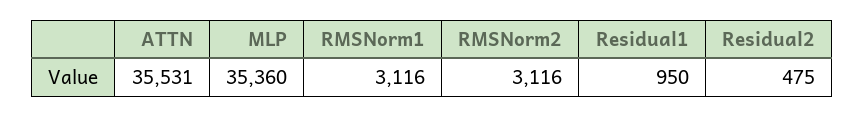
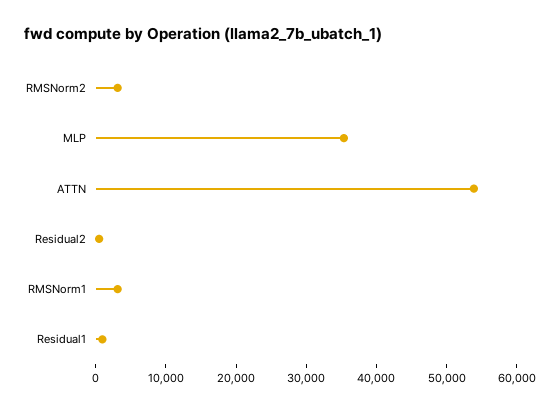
ATTN: 35531 -> 54000

